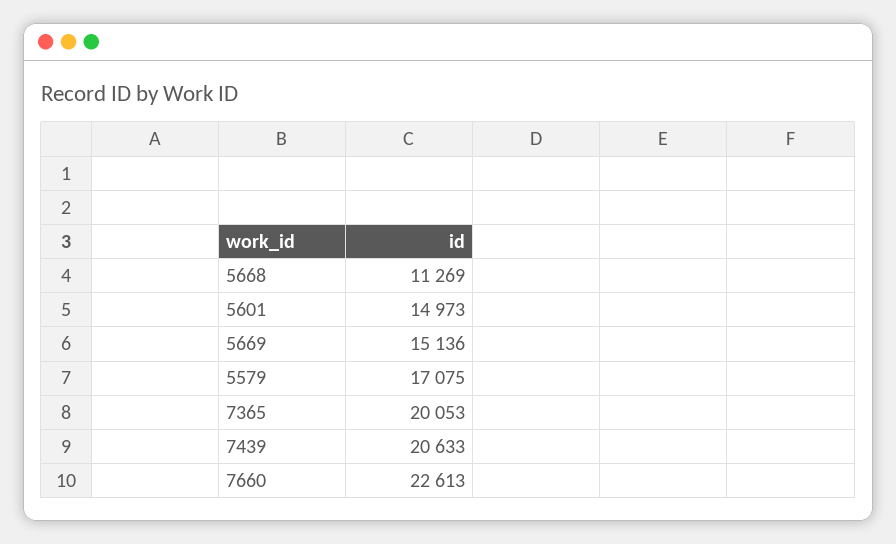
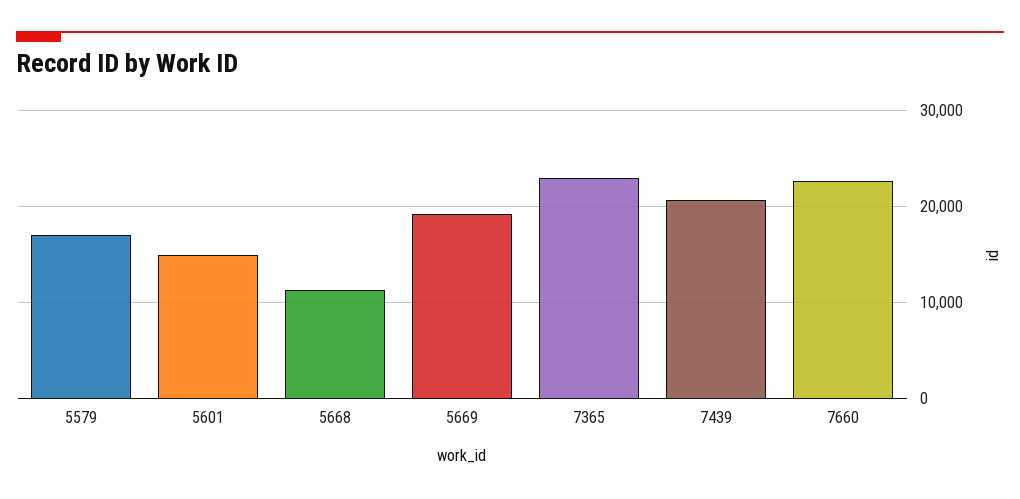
5669: 15136 -> 19000
7365: 20053 -> 23000

